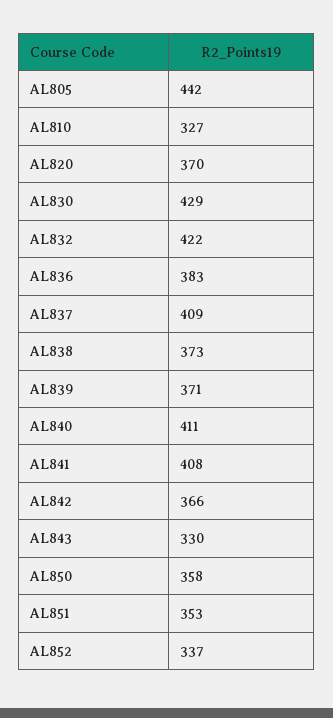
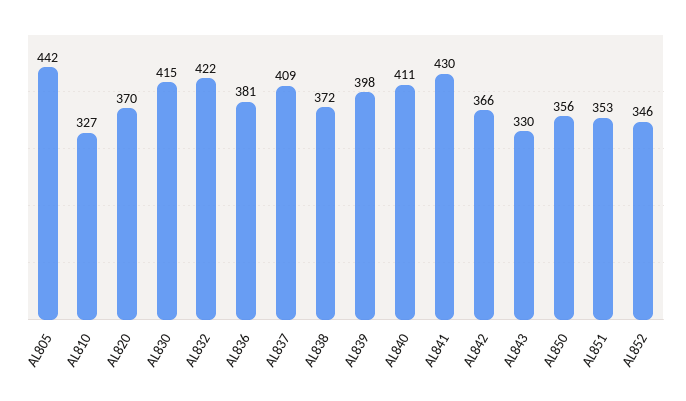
AL830: 429 -> 415
AL836: 383 -> 381
AL838: 373 -> 372
AL839: 371 -> 398
AL841: 408 -> 430
AL850: 358 -> 356
AL852: 337 -> 346

